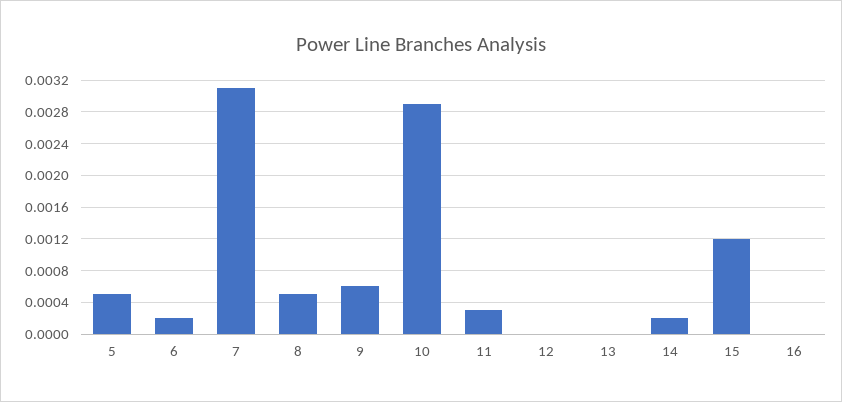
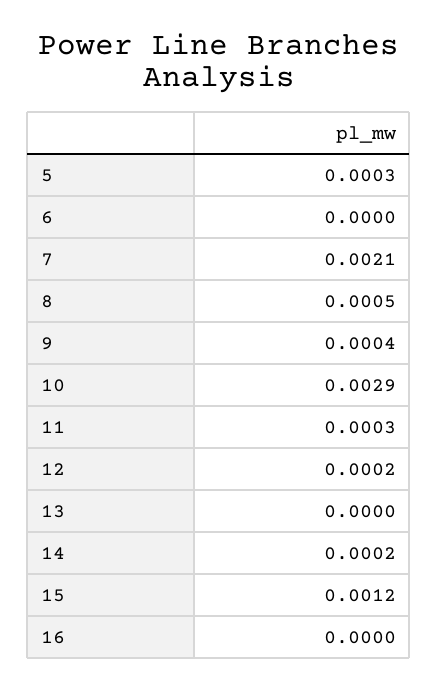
5: 0.0005 -> 0.0003
6: 0.0002 -> 0
7: 0.0031 -> 0.0021
9: 0.0006 -> 0.0004
12: 0 -> 0.0002

